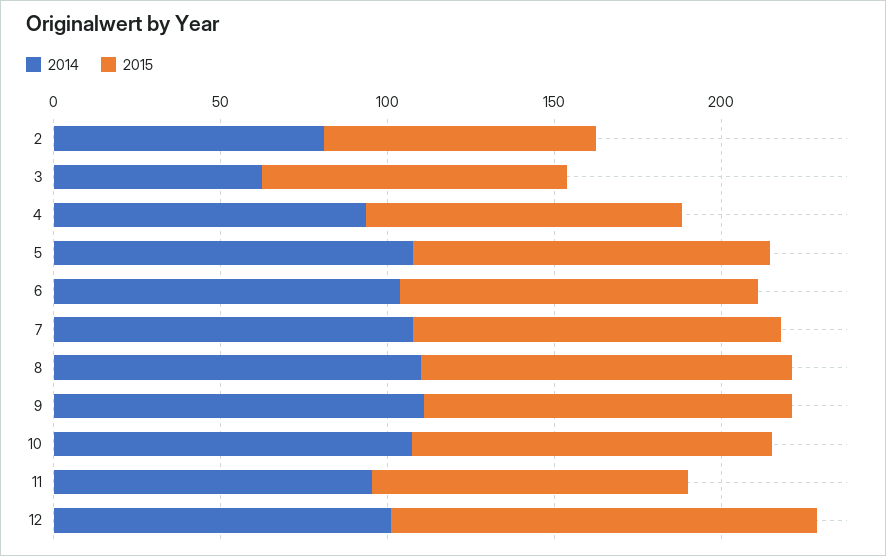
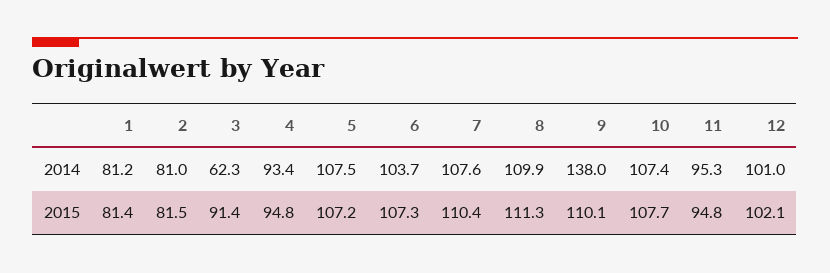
2014, 9: 110 -> 138
2015, 12: 130 -> 102.1
2014, 1: none -> 81.2
2015, 1: none -> 81.4

